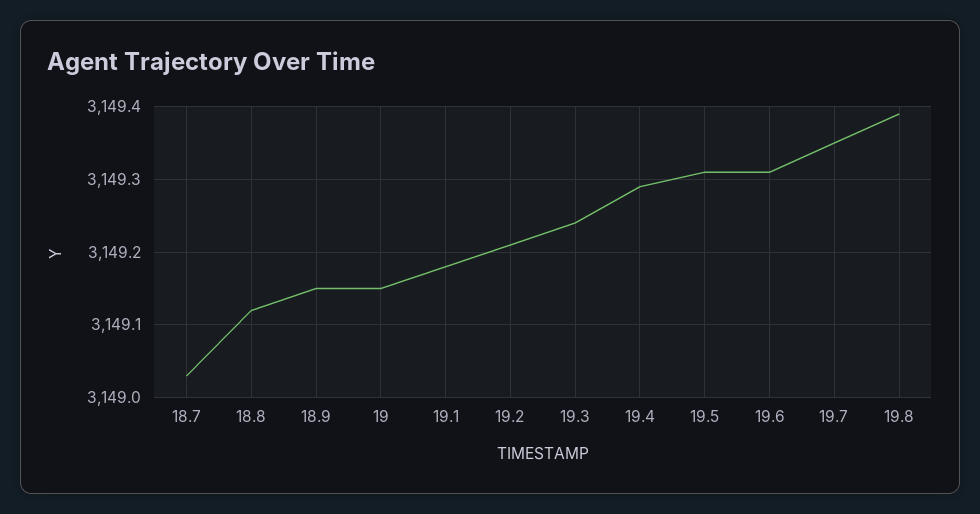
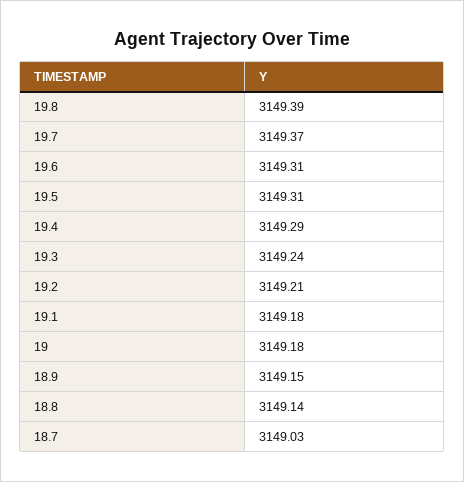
18.8: 3149.12 -> 3149.14
19: 3149.15 -> 3149.18
19.7: 3149.35 -> 3149.37

